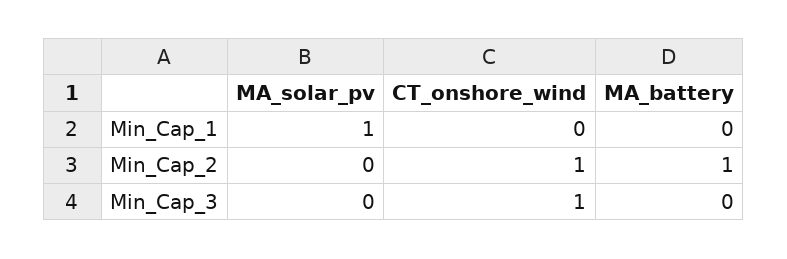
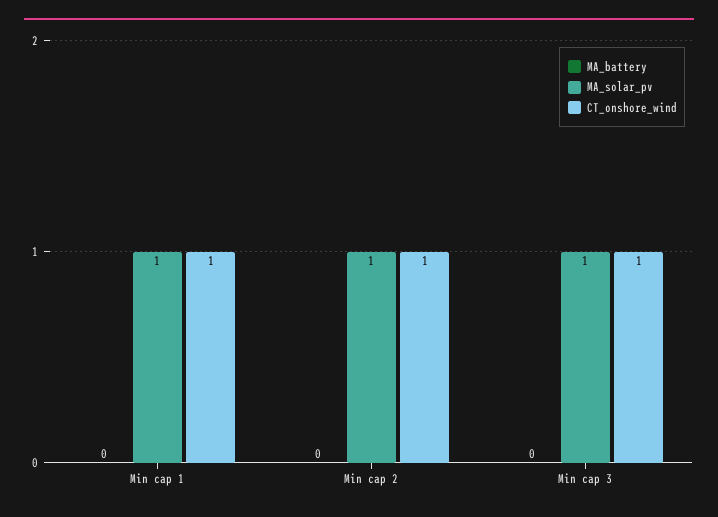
CT_onshore_wind, Min_Cap_1: 0 -> 1
MA_solar_pv, Min_Cap_2: 0 -> 1
MA_battery, Min_Cap_2: 1 -> 0
MA_solar_pv, Min_Cap_3: 0 -> 1

